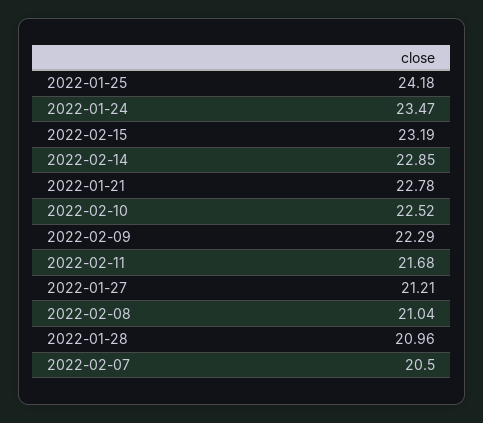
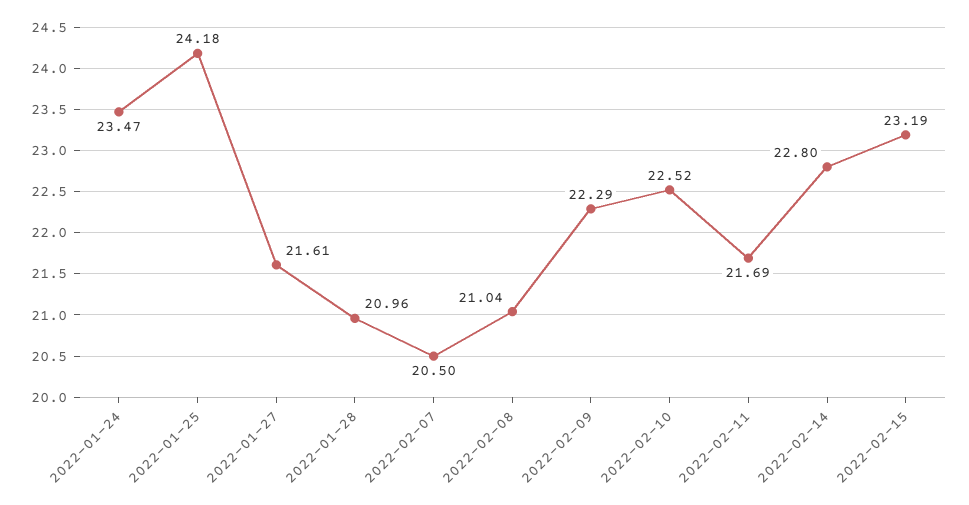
2022-02-14: 22.85 -> 22.8
2022-01-21: 22.78 -> none
2022-02-11: 21.68 -> 21.69
2022-01-27: 21.21 -> 21.61

